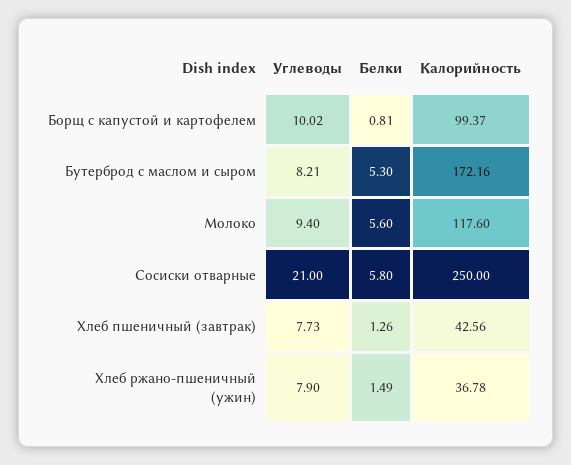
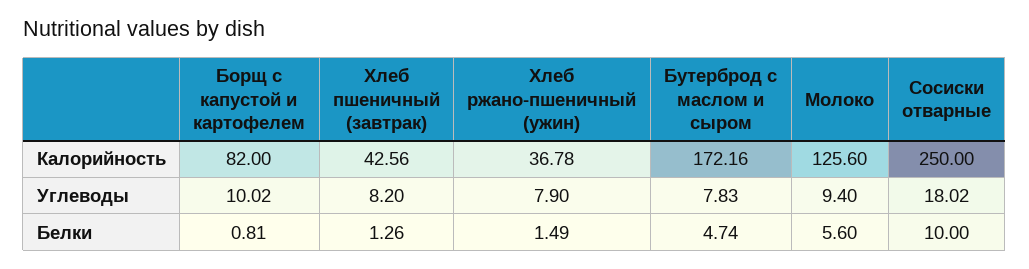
Калорийность, Борщ с капустой и картофелем: 99.37 -> 82
Углеводы, Бутерброд с маслом и сыром: 8.21 -> 7.83
Белки, Бутерброд с маслом и сыром: 5.3 -> 4.74
Калорийность, Молоко: 117.6 -> 125.6
Углеводы, Сосиски отварные: 21 -> 18.02
Белки, Сосиски отварные: 5.8 -> 10
Углеводы, Хлеб пшеничный (завтрак): 7.73 -> 8.2

